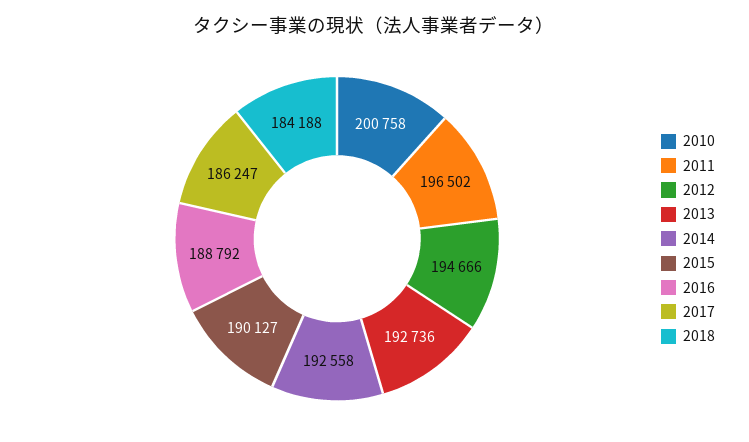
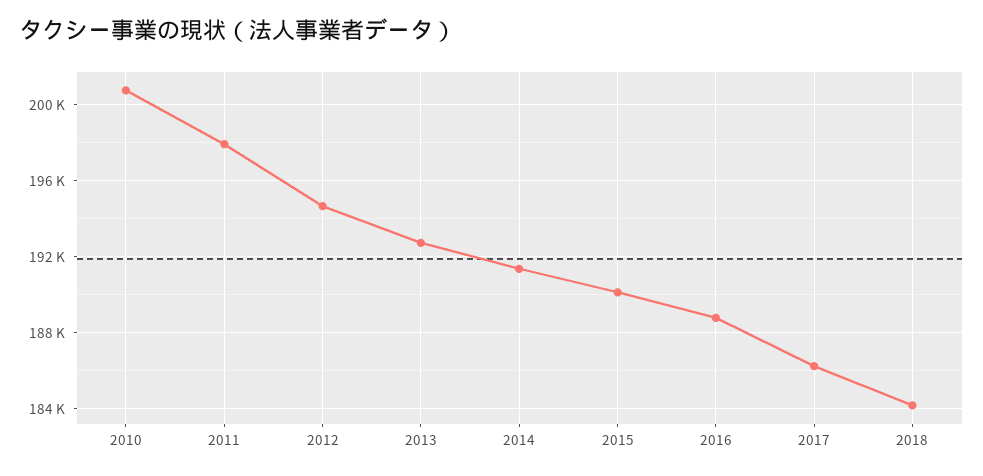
2011: 196502 -> 198000
2014: 192558 -> 191500

